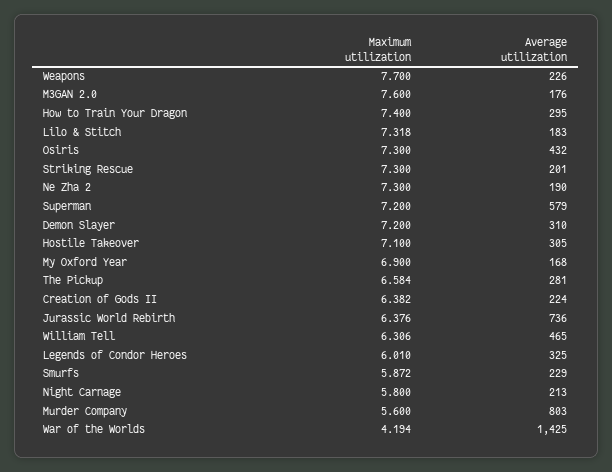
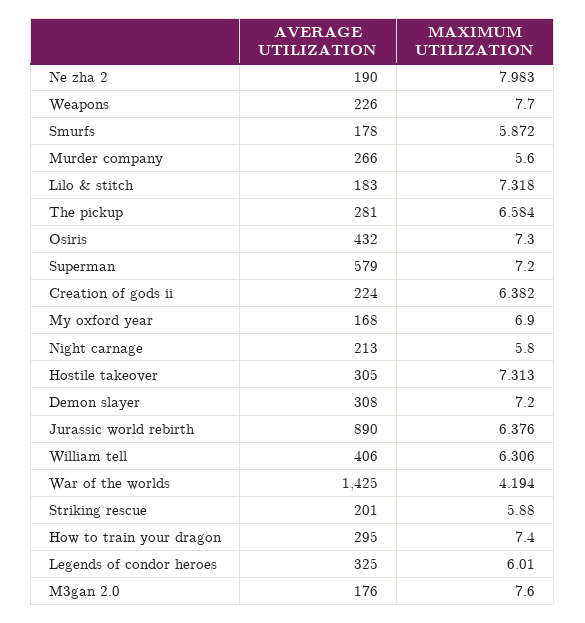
Maximum utilization, Striking Rescue: 7.3 -> 5.88
Maximum utilization, Ne Zha 2: 7.3 -> 7.983
Average utilization, Demon Slayer: 310 -> 308
Maximum utilization, Hostile Takeover: 7.1 -> 7.313
Average utilization, Jurassic World Rebirth: 736 -> 890
Average utilization, William Tell: 465 -> 406
Average utilization, Smurfs: 229 -> 178
Average utilization, Murder Company: 803 -> 266

